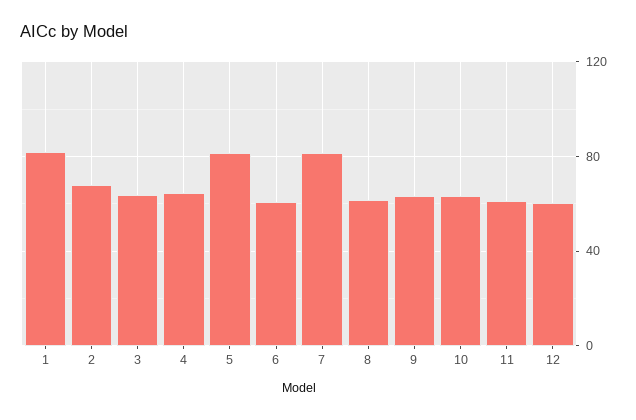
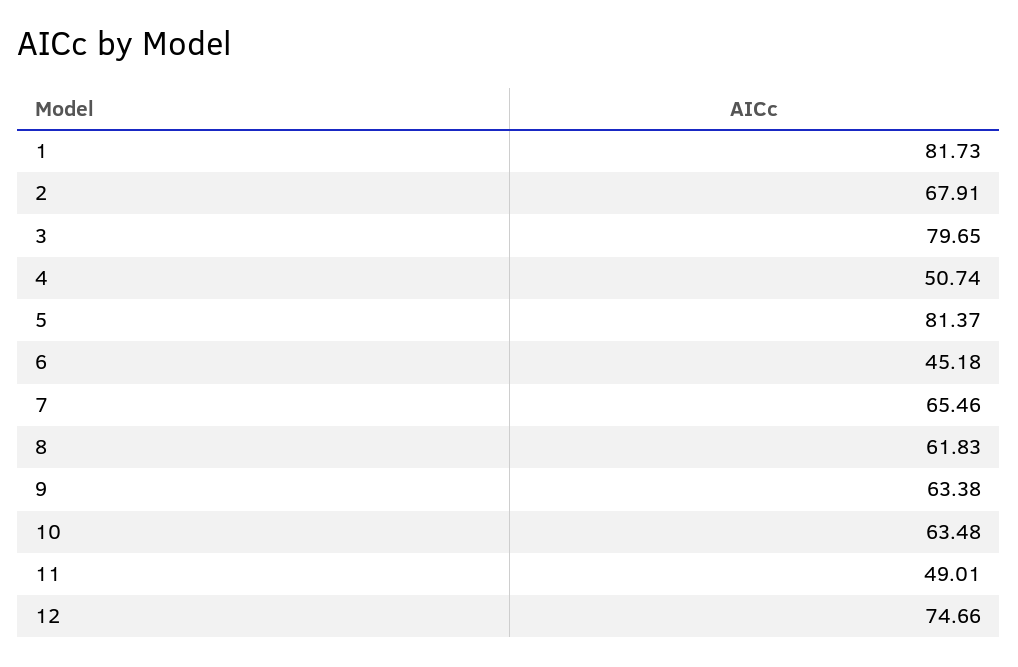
3: 65 -> 79.65
4: 65 -> 50.74
6: 60 -> 45.18
7: 80 -> 65.46
11: 60 -> 49.01
12: 60 -> 74.66

